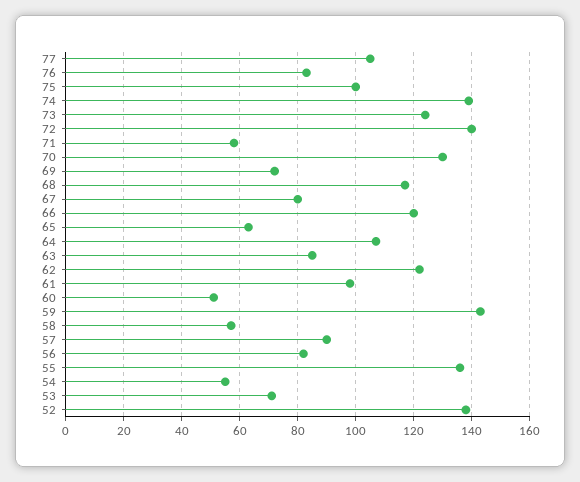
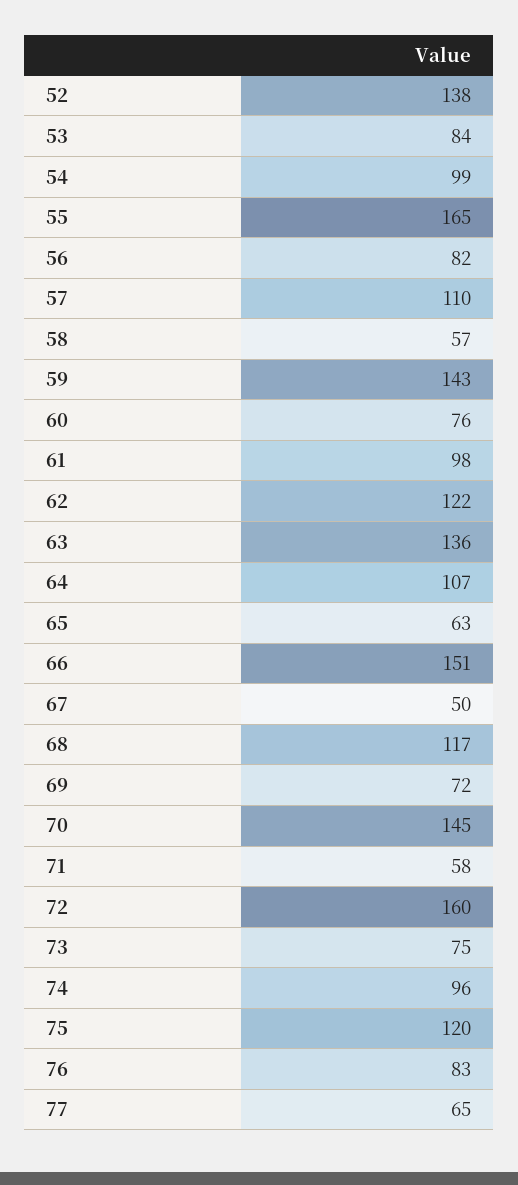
77: 105 -> 65
75: 100 -> 120
74: 140 -> 96
73: 125 -> 75
72: 140 -> 160
70: 130 -> 145
67: 80 -> 50
66: 120 -> 151
63: 85 -> 136
60: 50 -> 76
57: 90 -> 110
55: 135 -> 165
54: 55 -> 99
53: 70 -> 84

